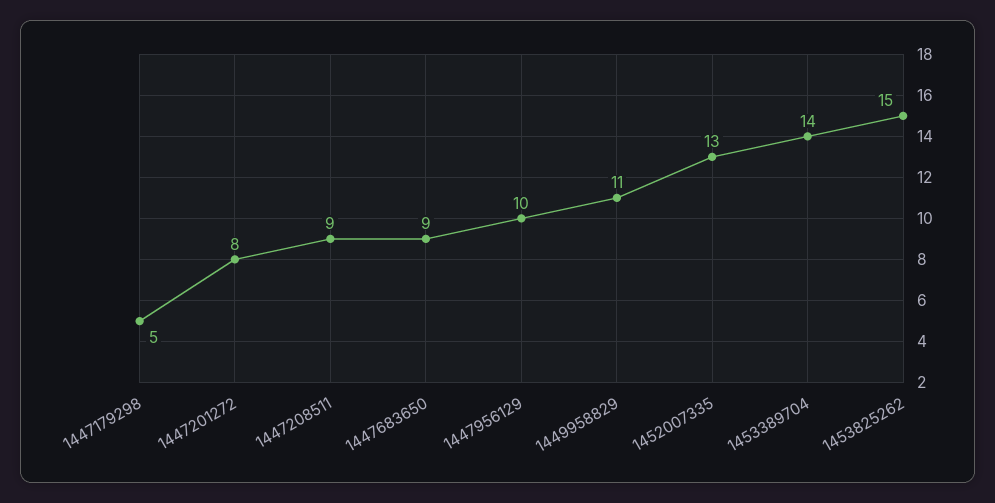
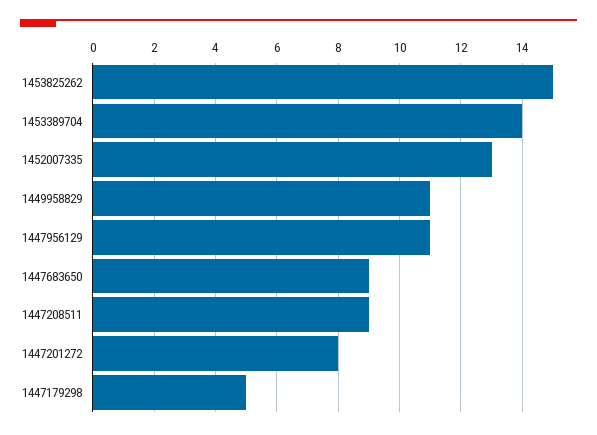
1447956129: 10 -> 11

